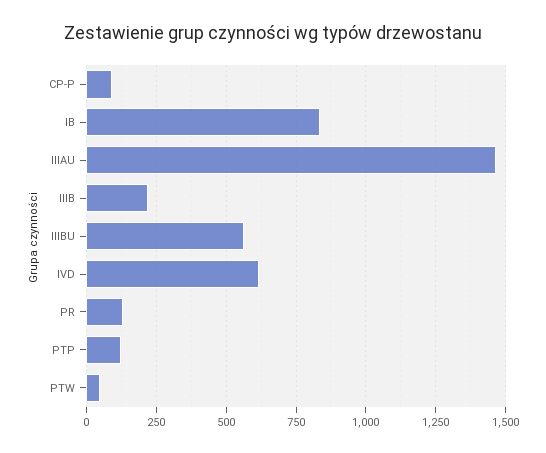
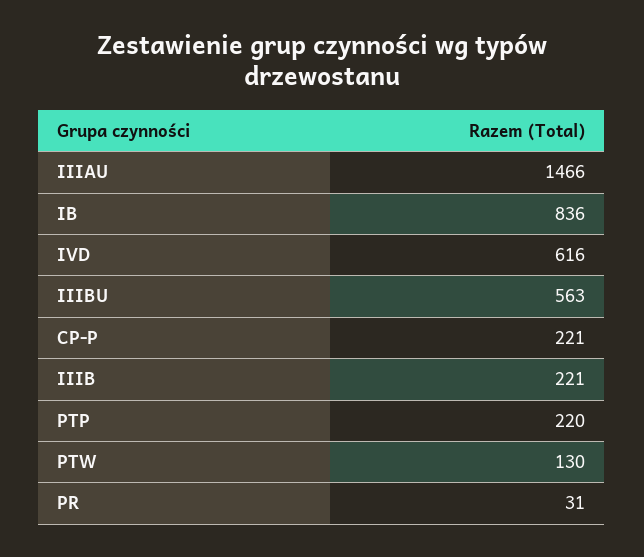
CP-P: 100 -> 221
PR: 125 -> 31
PTP: 125 -> 220
PTW: 50 -> 130

